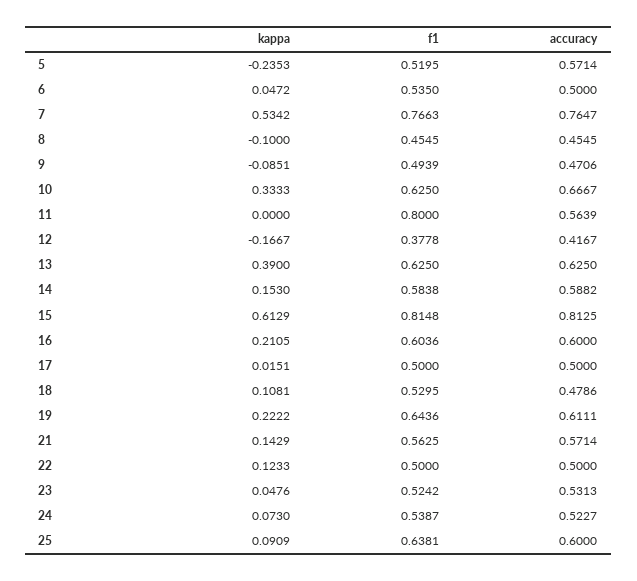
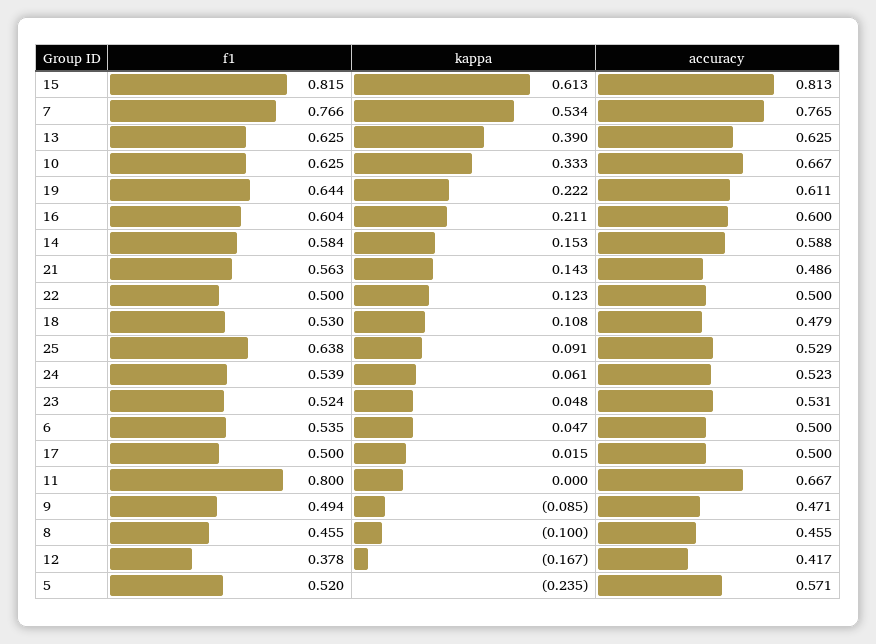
accuracy, 11: 0.5639 -> 0.667
accuracy, 21: 0.5714 -> 0.486
kappa, 24: 0.073 -> 0.061
accuracy, 25: 0.6 -> 0.529

